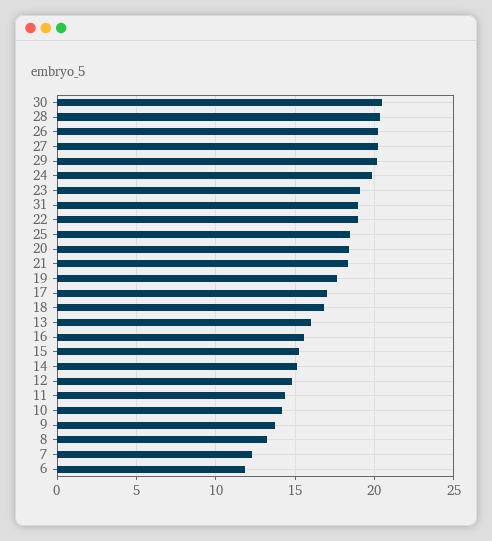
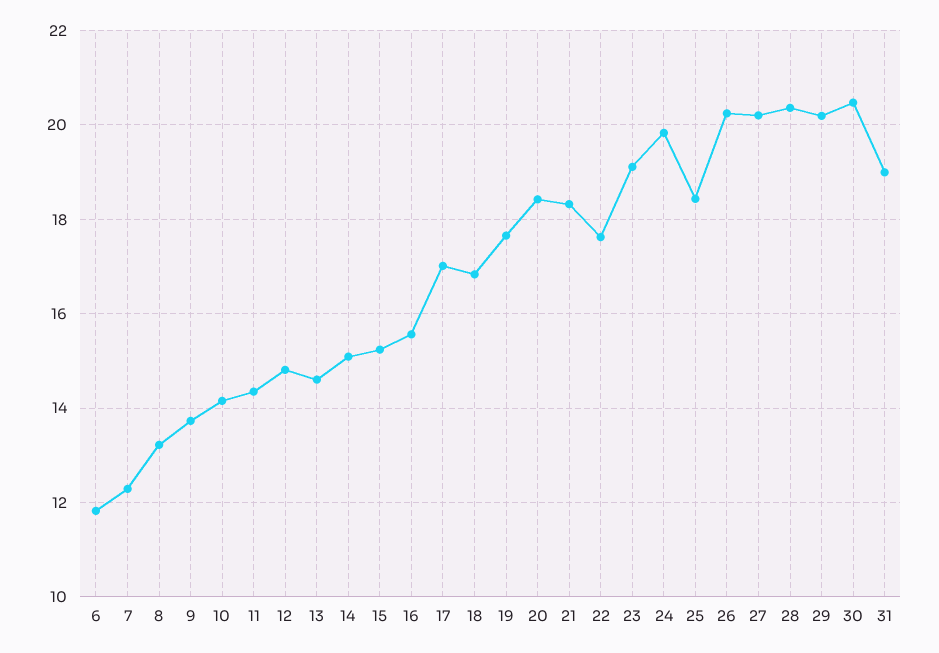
22: 19 -> 17.6
13: 16 -> 14.6

